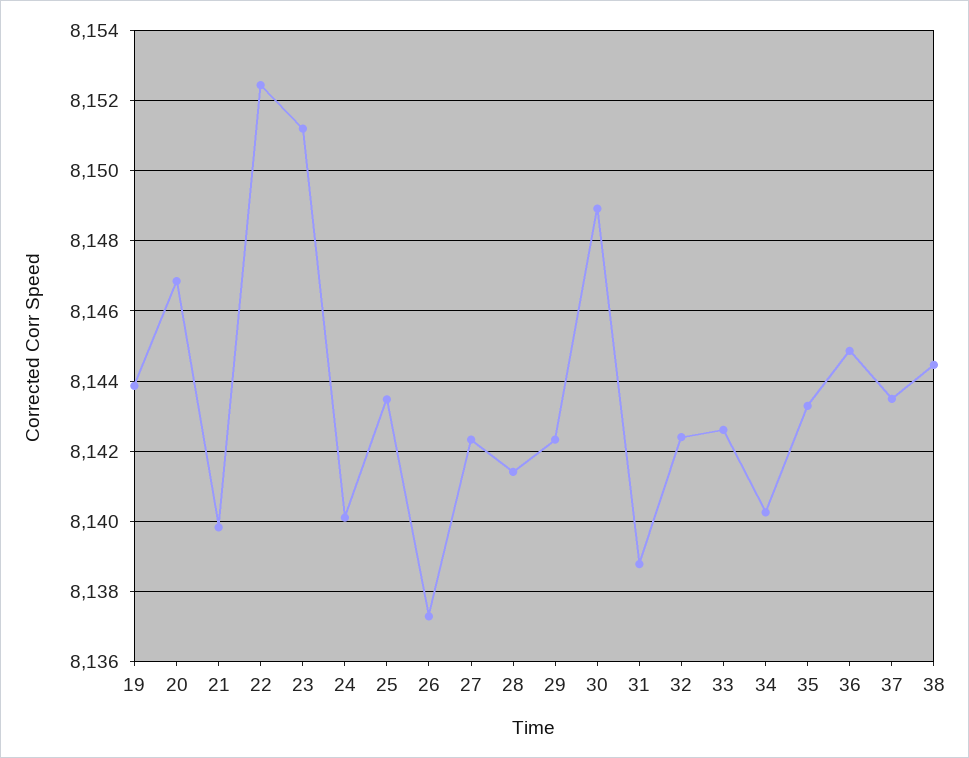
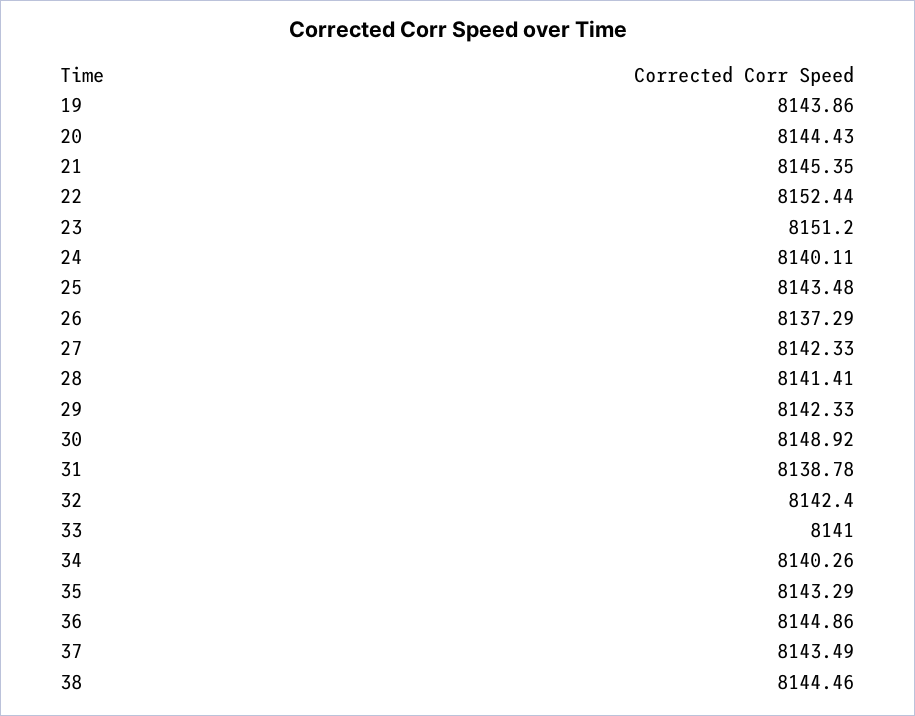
20: 8146.8 -> 8144.43
21: 8139.8 -> 8145.35
33: 8142.6 -> 8141

